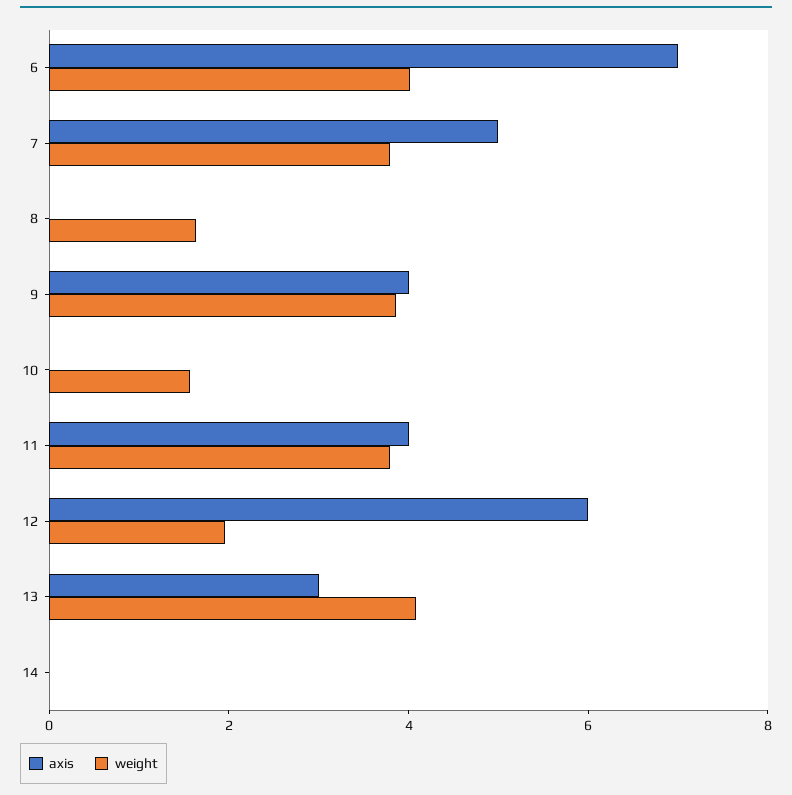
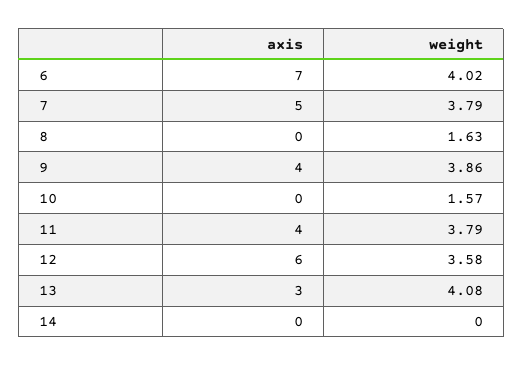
weight, 12: 2 -> 3.58

